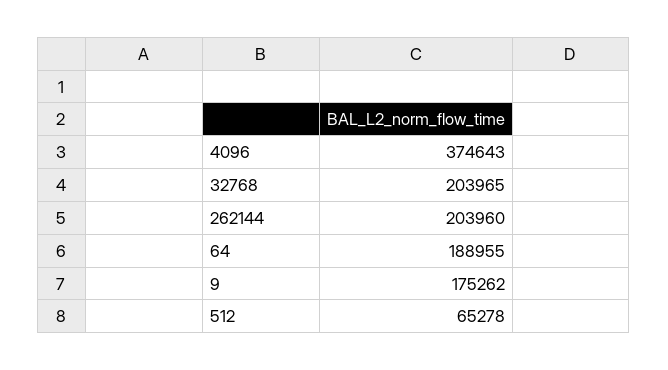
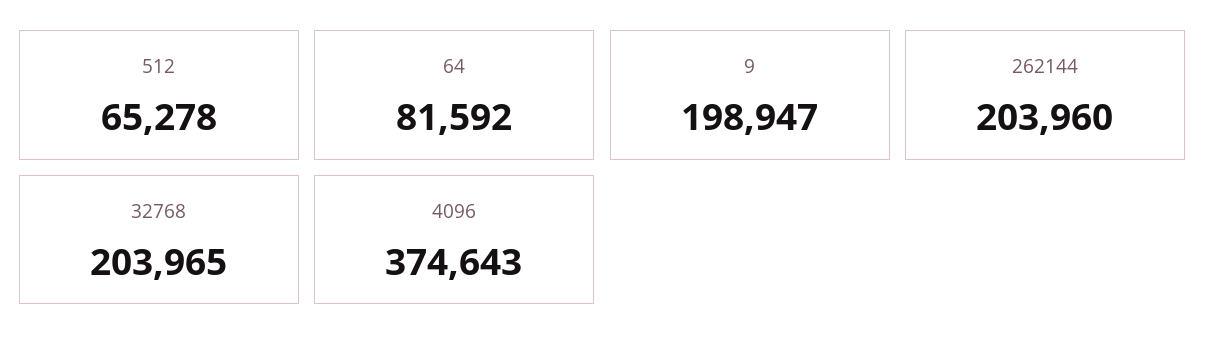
64: 188955 -> 81592
9: 175262 -> 198947

